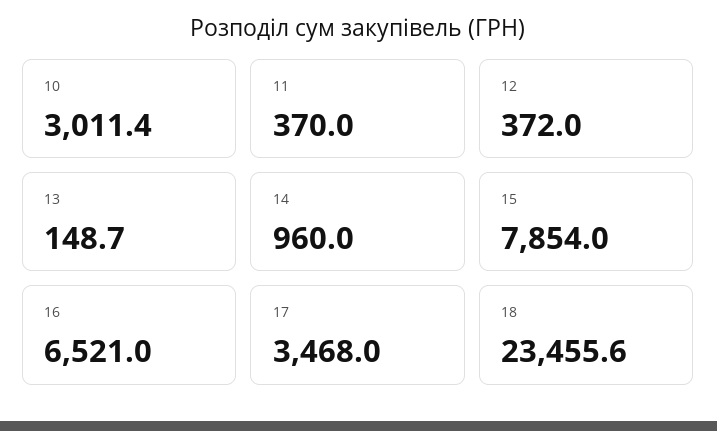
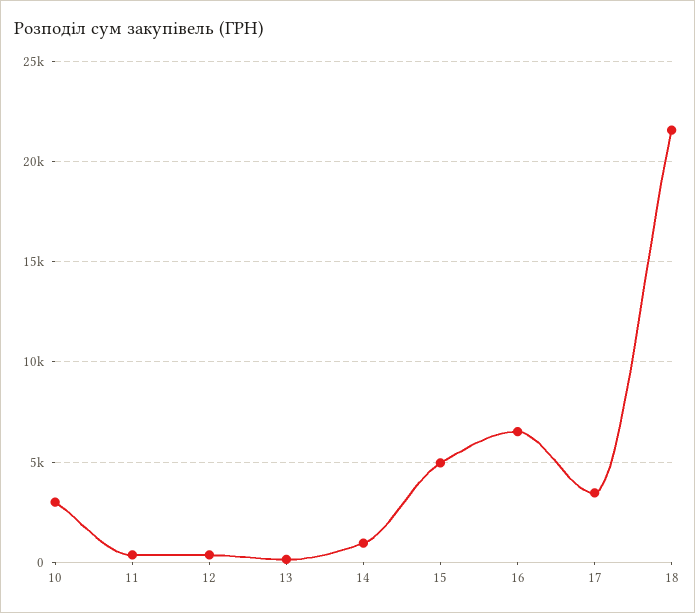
15: 7854 -> 5000
18: 23455.6 -> 21500

